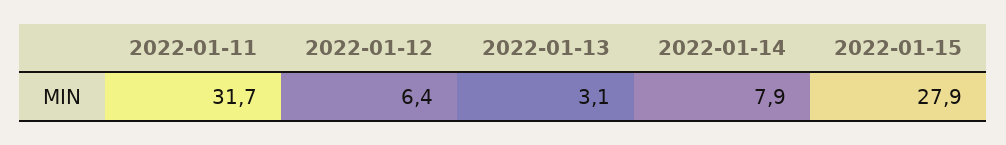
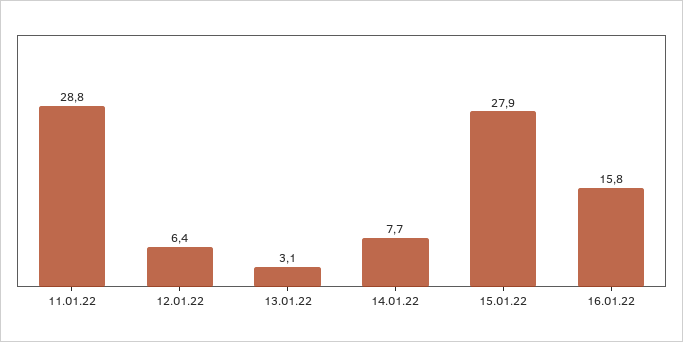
2022-01-11: 31.7 -> 28.8
2022-01-14: 7.9 -> 7.7
16.01.22: none -> 15.8

